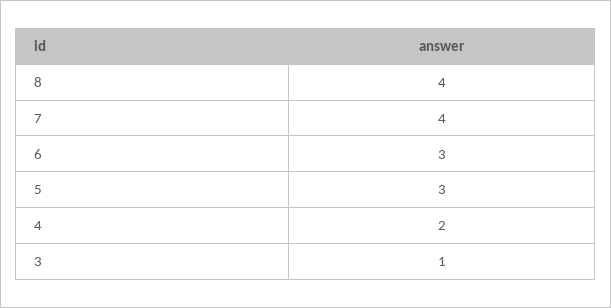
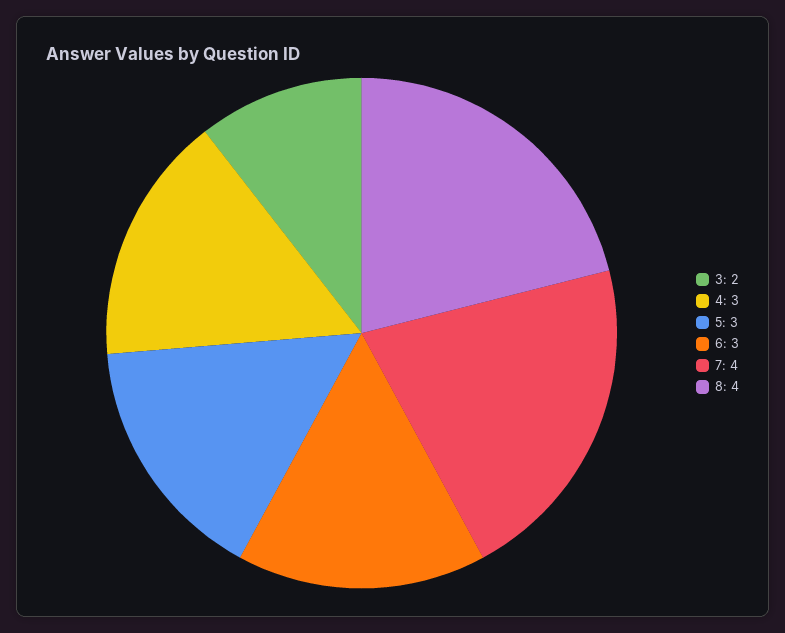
4: 2 -> 3
3: 1 -> 2

